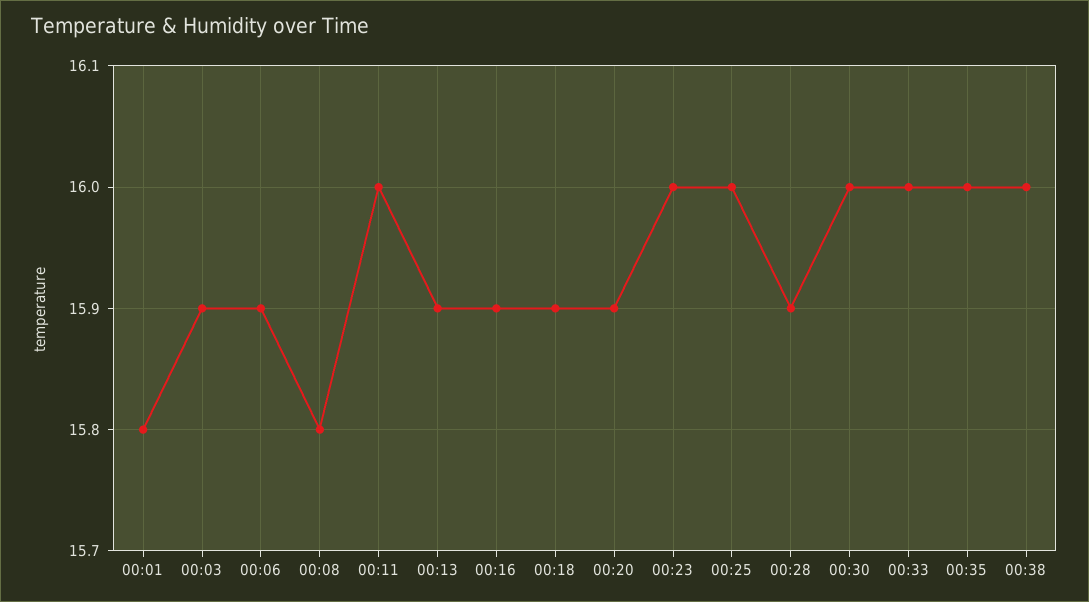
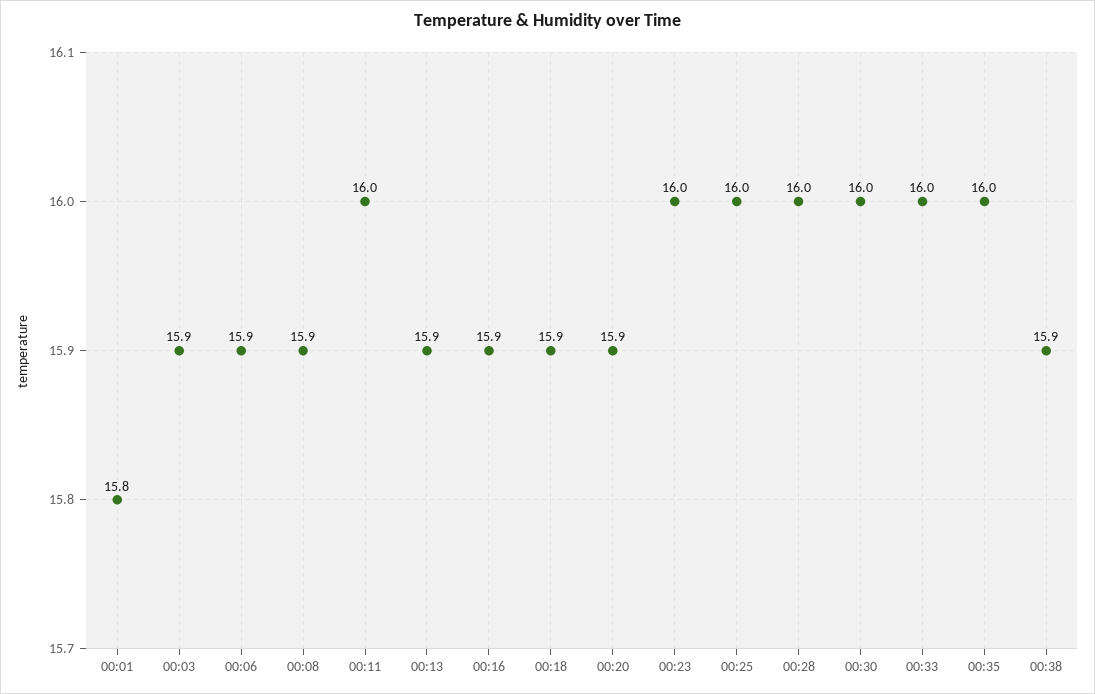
00:08: 15.8 -> 15.9
00:28: 15.9 -> 16
00:38: 16 -> 15.9

